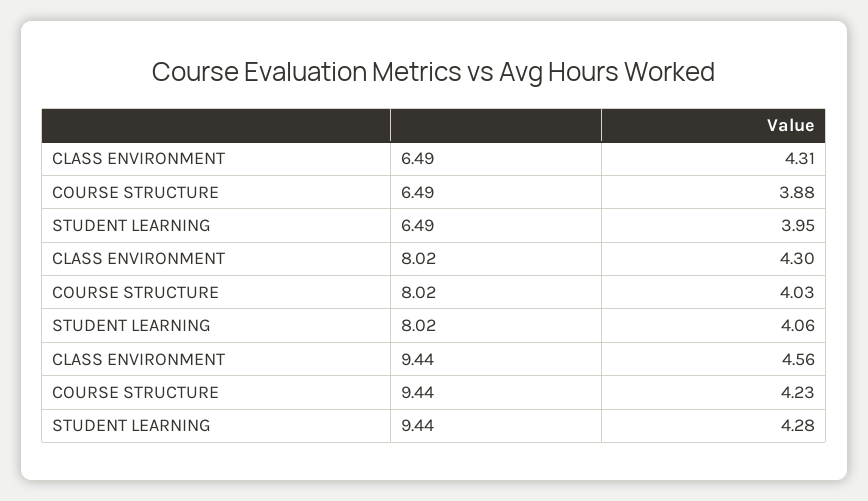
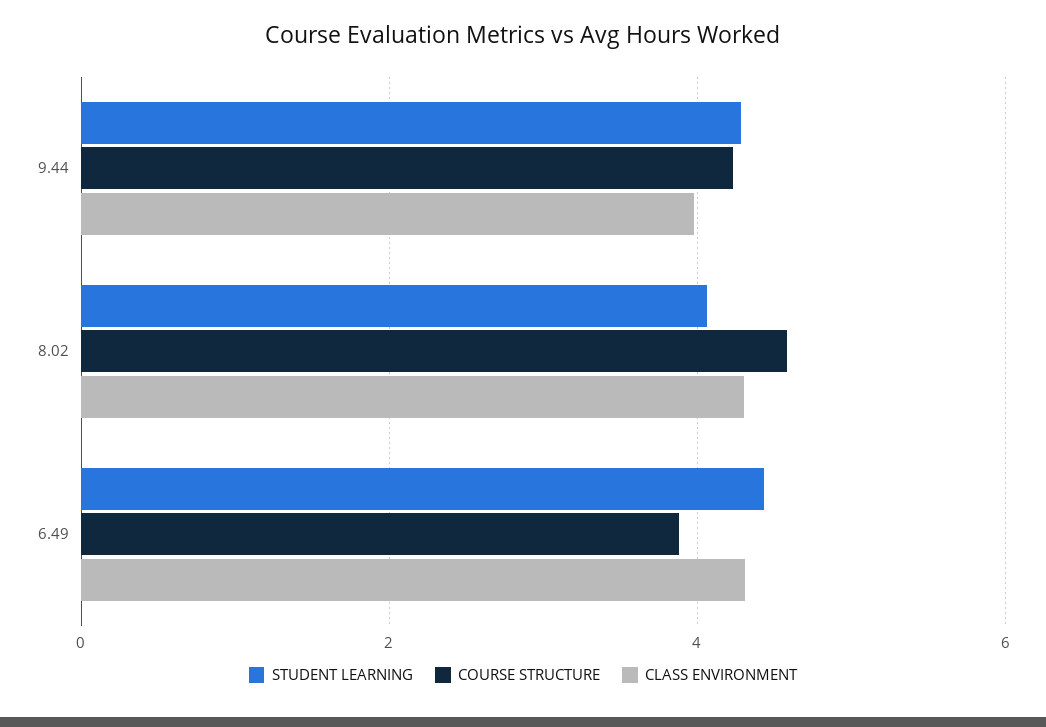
STUDENT LEARNING, 6.49: 3.95 -> 4.4
COURSE STRUCTURE, 8.02: 4.03 -> 4.6
CLASS ENVIRONMENT, 9.44: 4.56 -> 4

